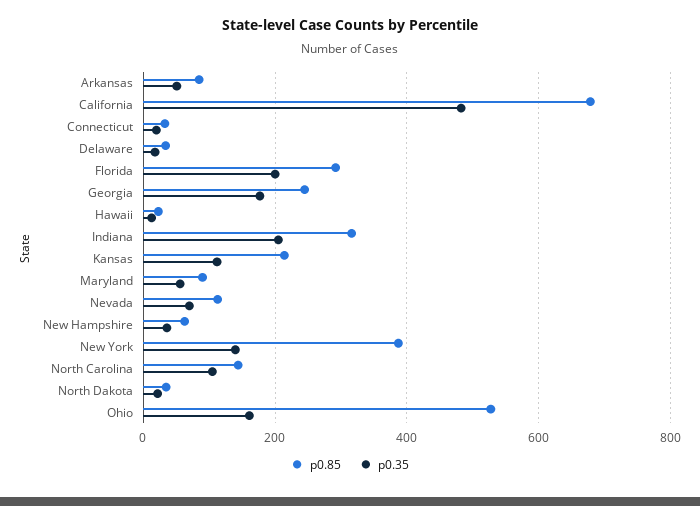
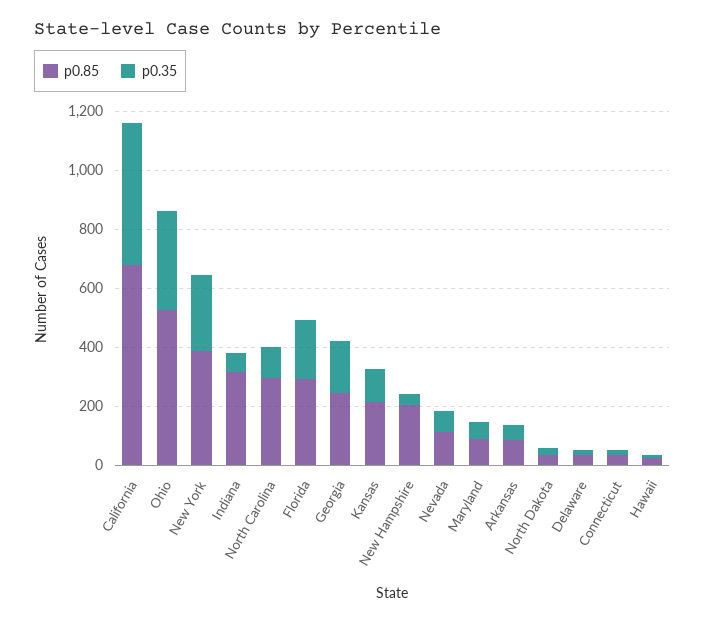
p0.35, Indiana: 200 -> 50
p0.85, New Hampshire: 60 -> 200
p0.35, New York: 140 -> 250
p0.85, North Carolina: 140 -> 300
p0.35, Ohio: 160 -> 350

